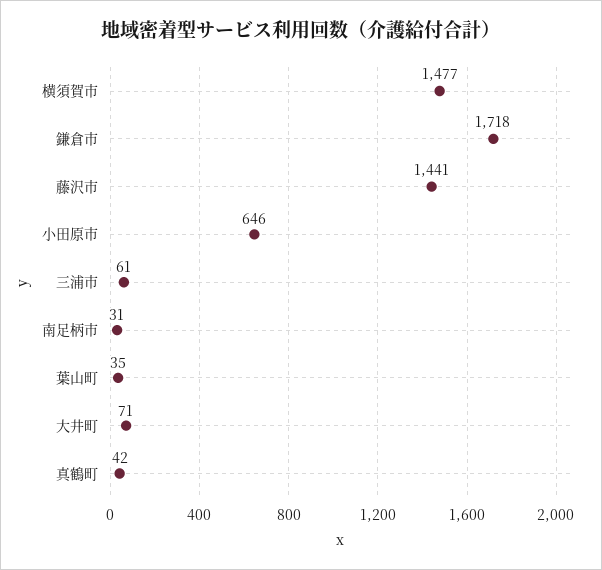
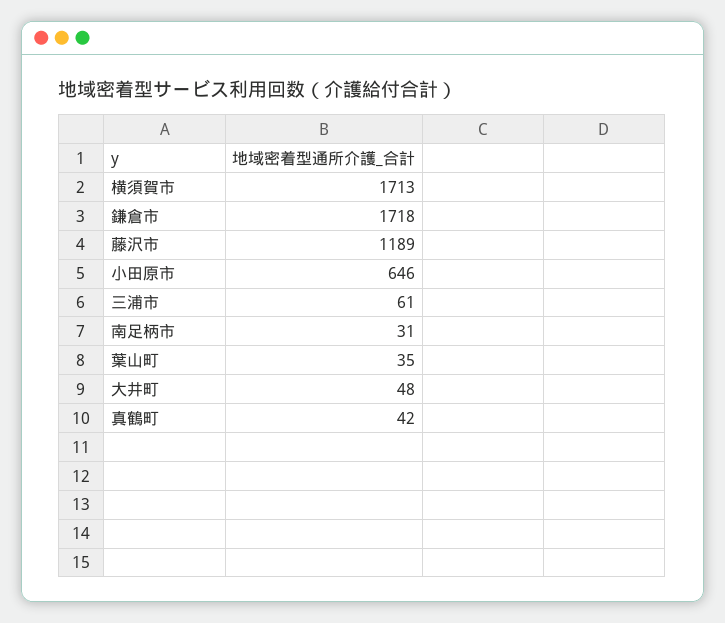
横須賀市: 1477 -> 1713
藤沢市: 1441 -> 1189
大井町: 71 -> 48

